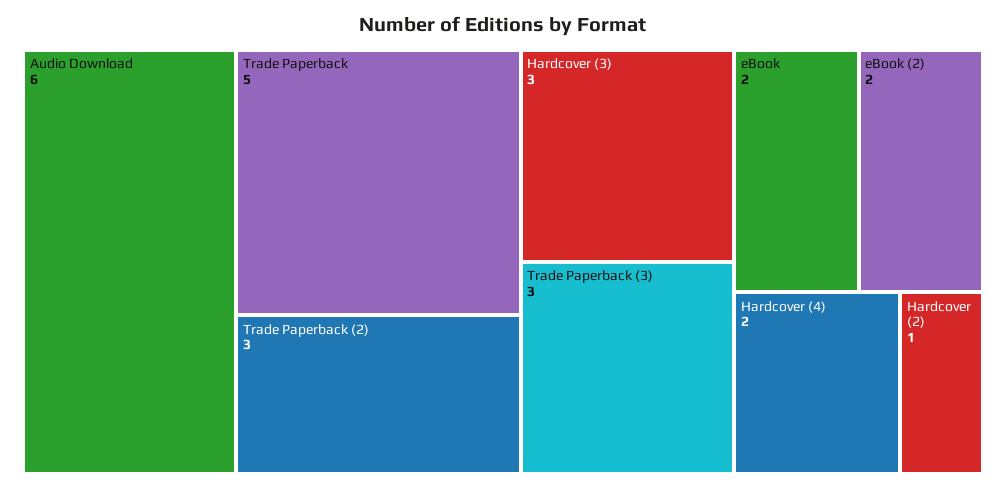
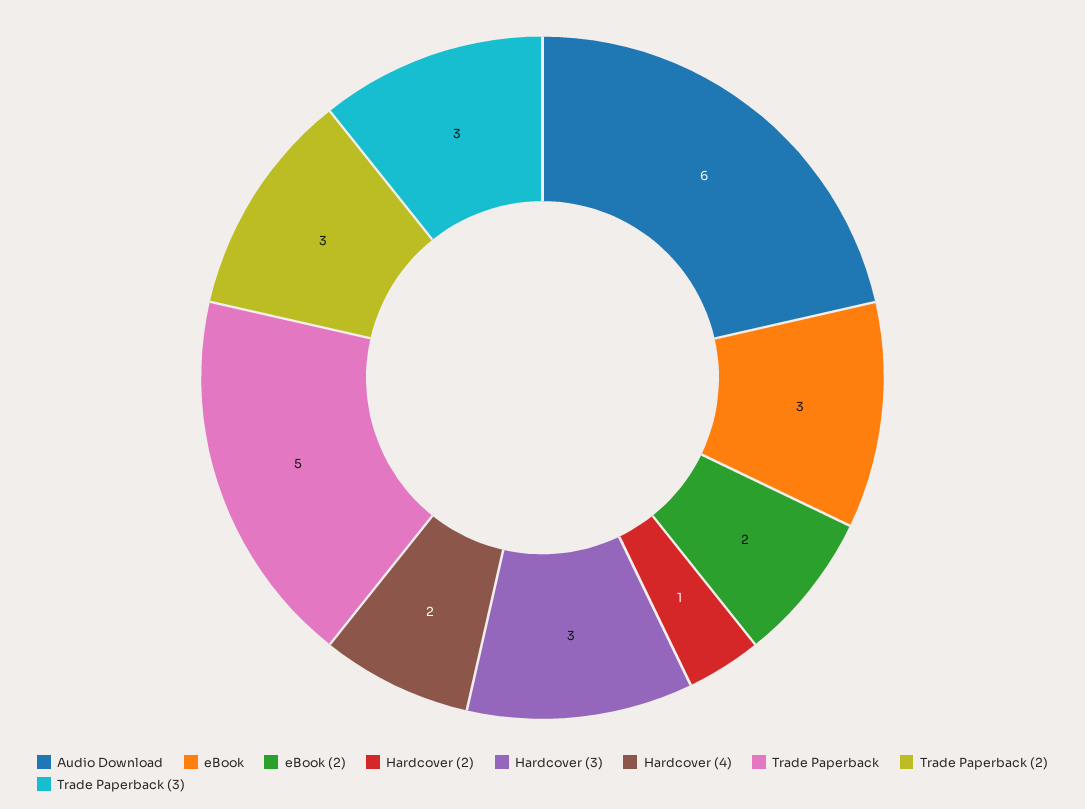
eBook: 2 -> 3

